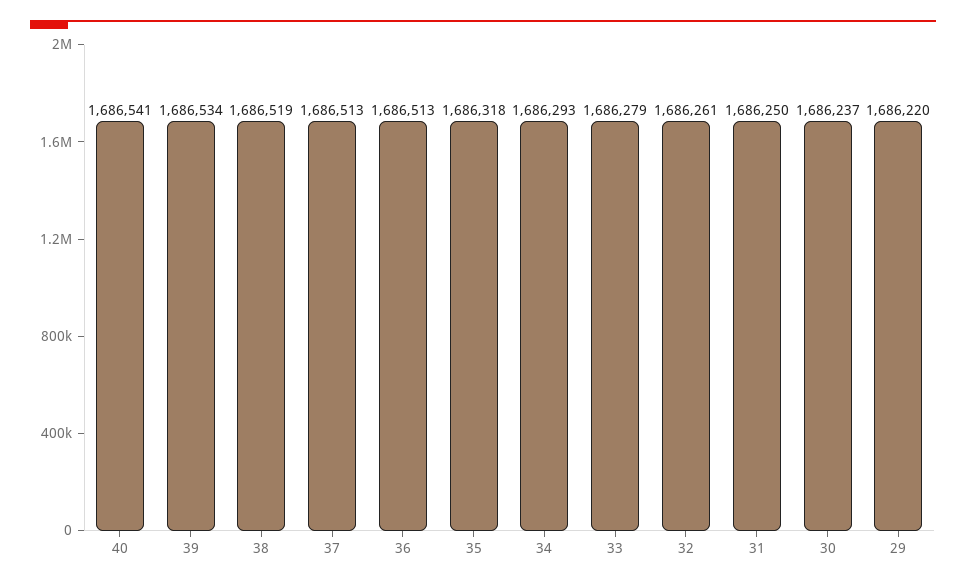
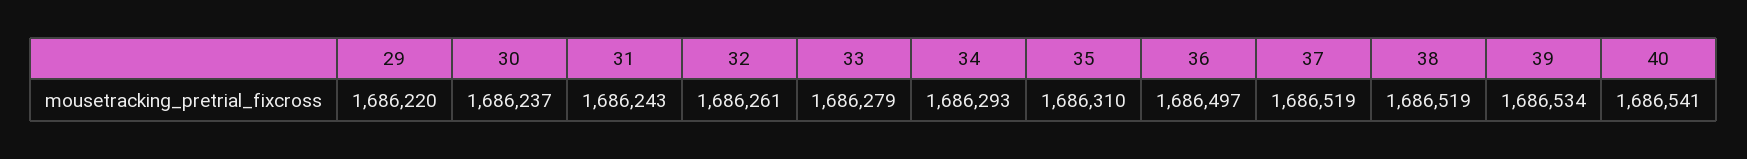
37: 1686513 -> 1686519
36: 1686513 -> 1686497
35: 1686318 -> 1686310
31: 1686250 -> 1686243

